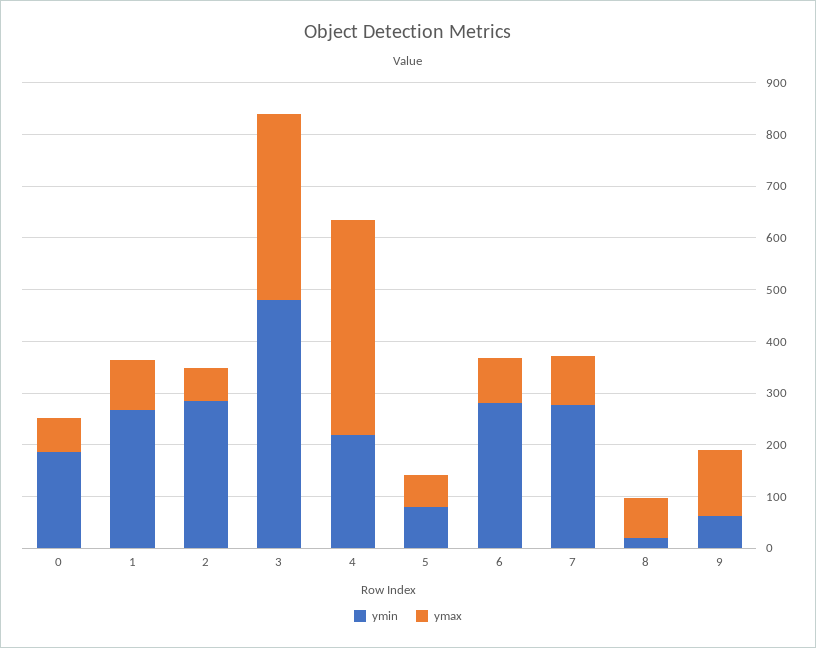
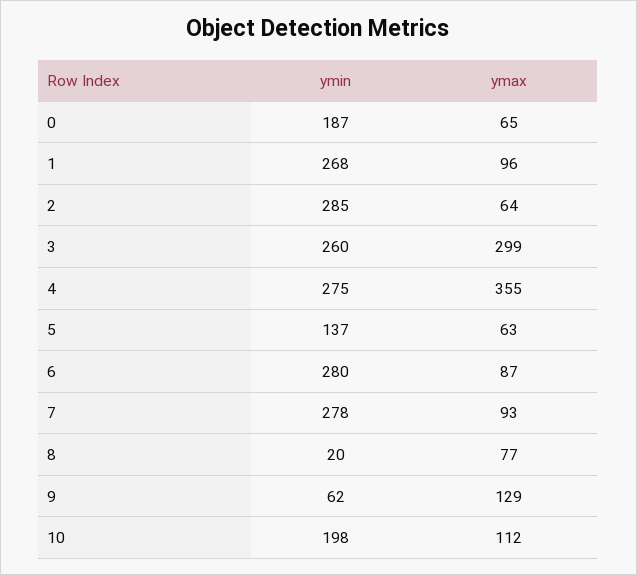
ymin, 3: 480 -> 260
ymax, 3: 360 -> 299
ymin, 4: 220 -> 275
ymax, 4: 420 -> 355
ymin, 5: 80 -> 137
ymin, 10: none -> 198
ymax, 10: none -> 112

